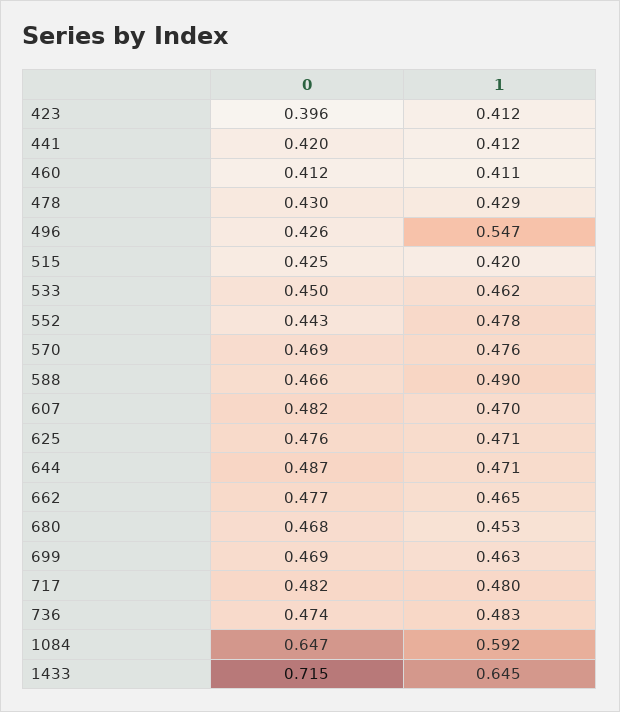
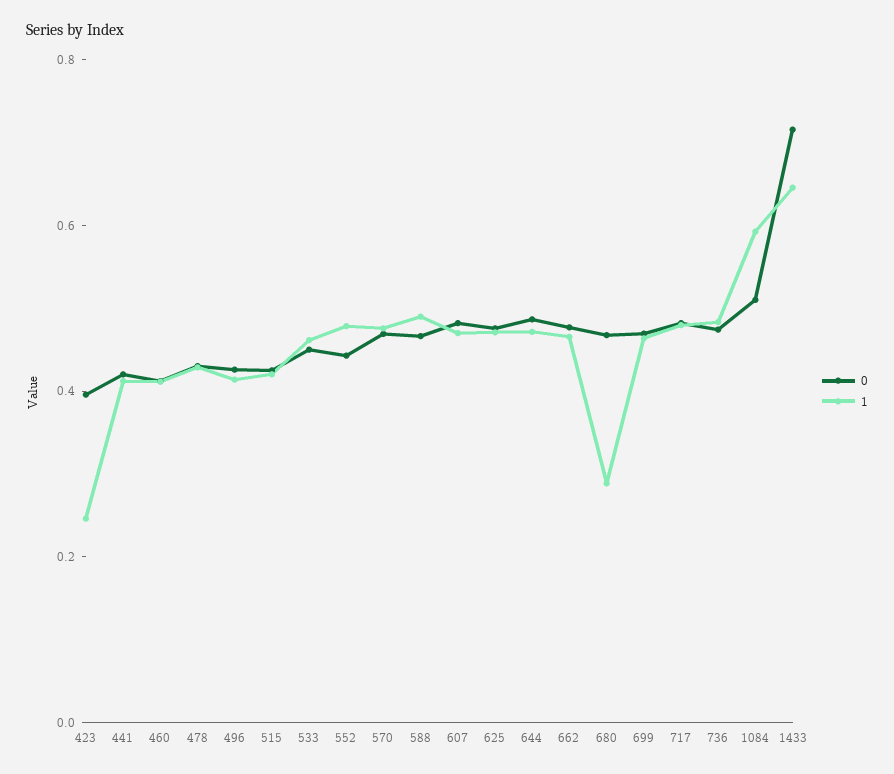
1, 423: 0.412 -> 0.25
1, 496: 0.547 -> 0.4
1, 680: 0.453 -> 0.3
0, 1084: 0.647 -> 0.5

